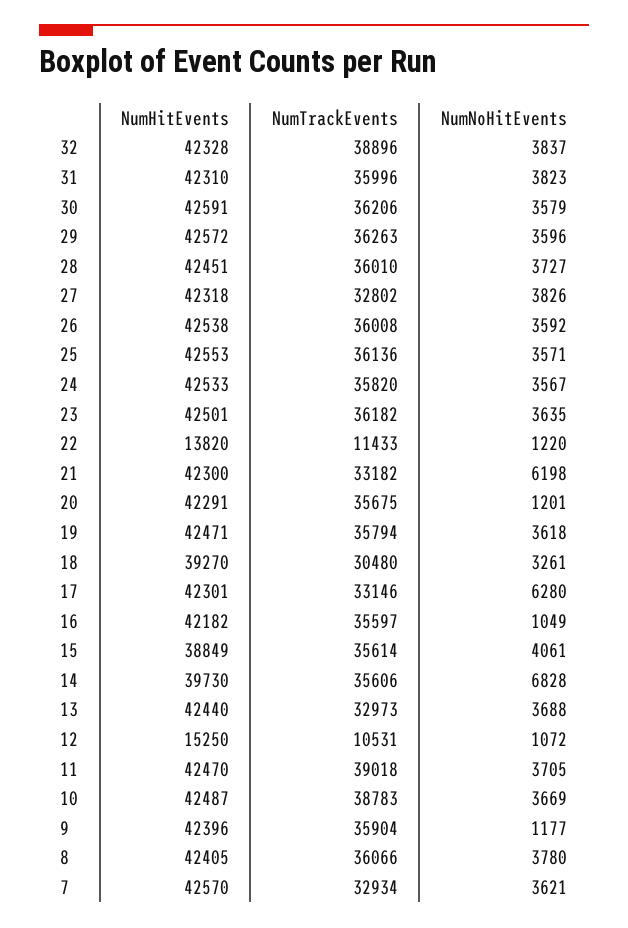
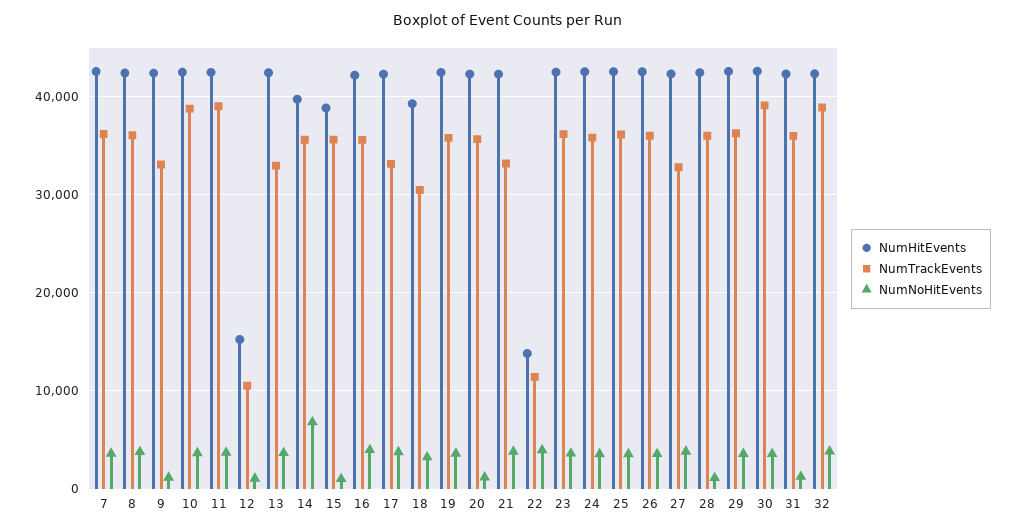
NumNoHitEvents, 31: 3823 -> 1000
NumTrackEvents, 30: 36206 -> 39000
NumNoHitEvents, 28: 3727 -> 1000
NumNoHitEvents, 22: 1220 -> 4000
NumNoHitEvents, 21: 6198 -> 4000
NumNoHitEvents, 17: 6280 -> 4000
NumNoHitEvents, 16: 1049 -> 4000
NumNoHitEvents, 15: 4061 -> 1000
NumTrackEvents, 9: 35904 -> 33000
NumTrackEvents, 7: 32934 -> 36000

